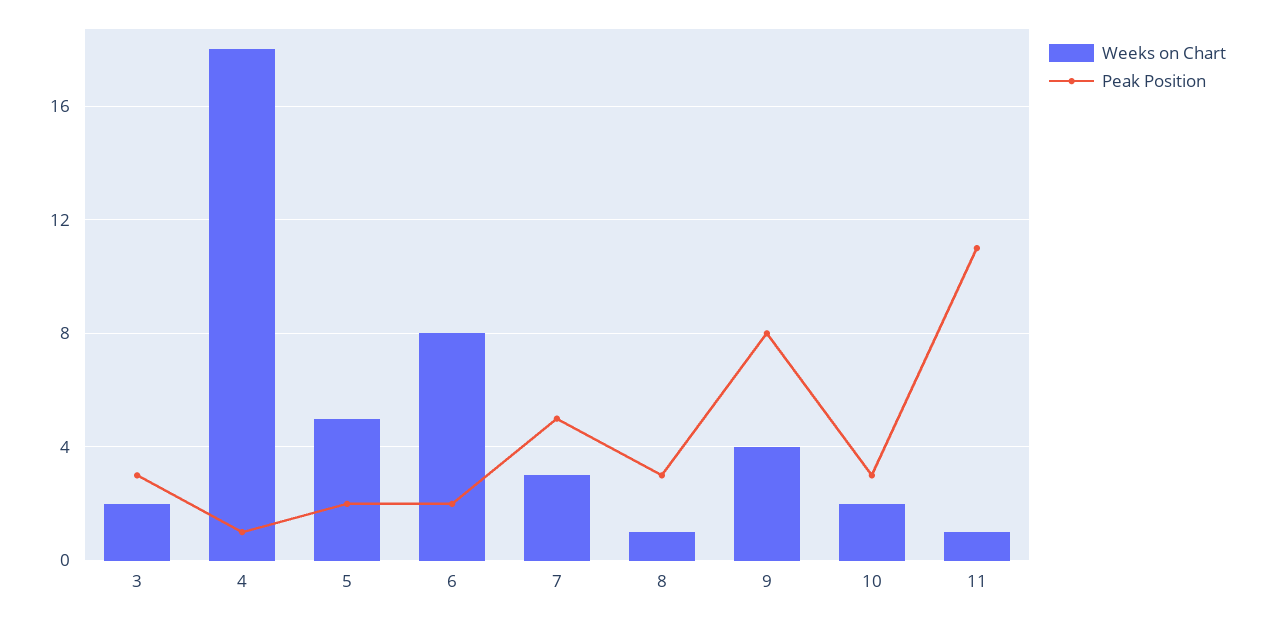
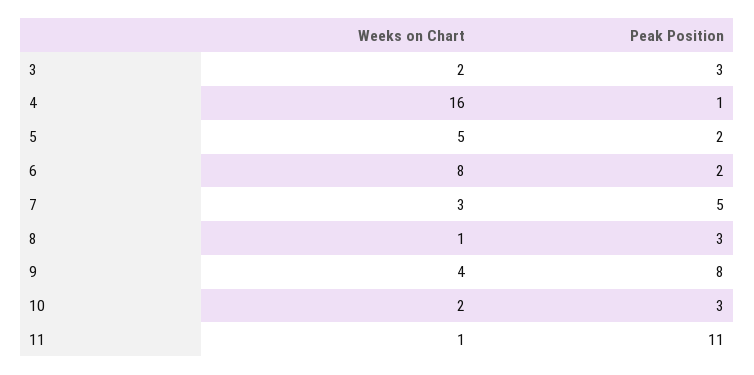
Weeks on Chart, 4: 18 -> 16

